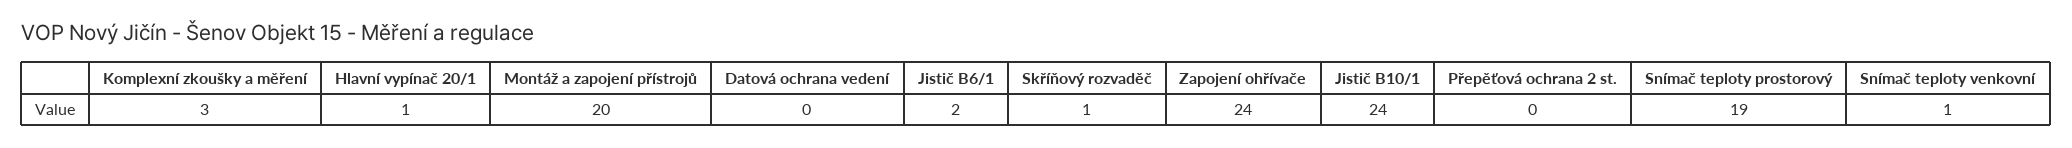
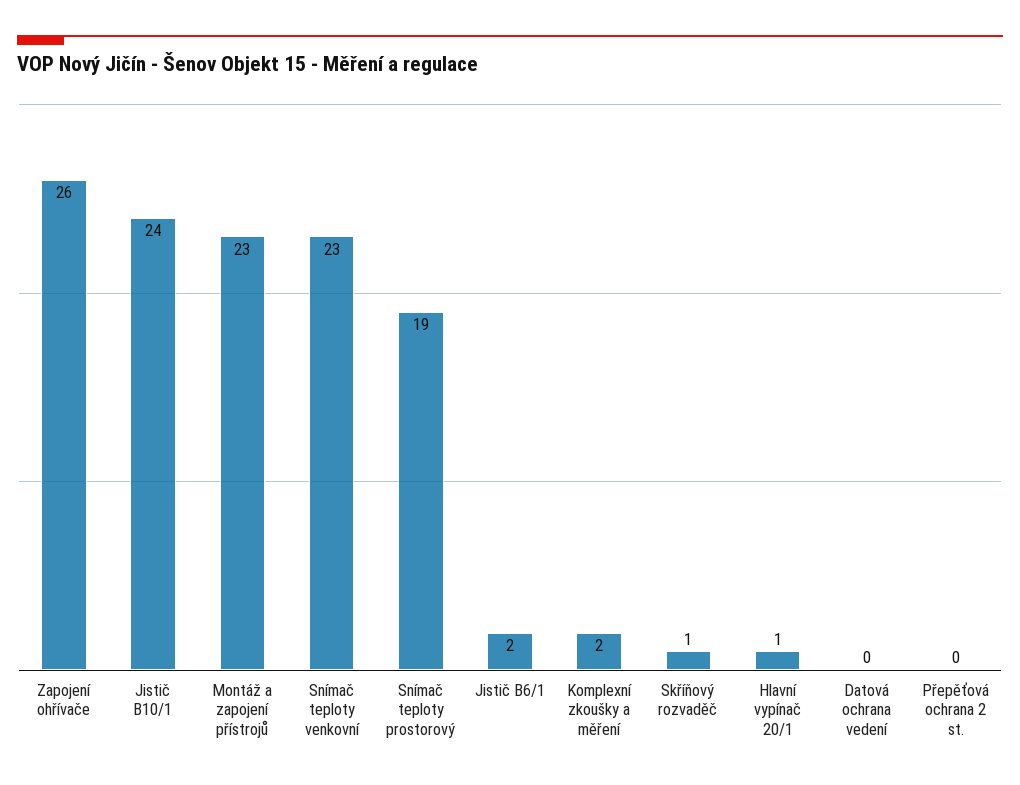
Komplexní zkoušky a měření: 3 -> 2
Montáž a zapojení přístrojů: 20 -> 23
Zapojení ohřívače: 24 -> 26
Snímač teploty venkovní: 1 -> 23

